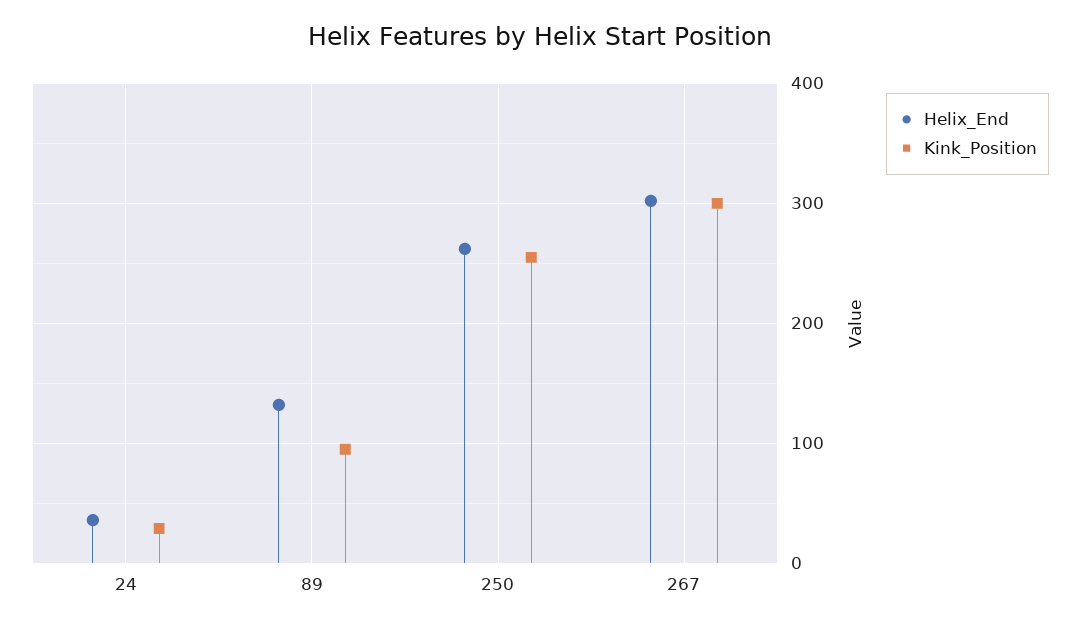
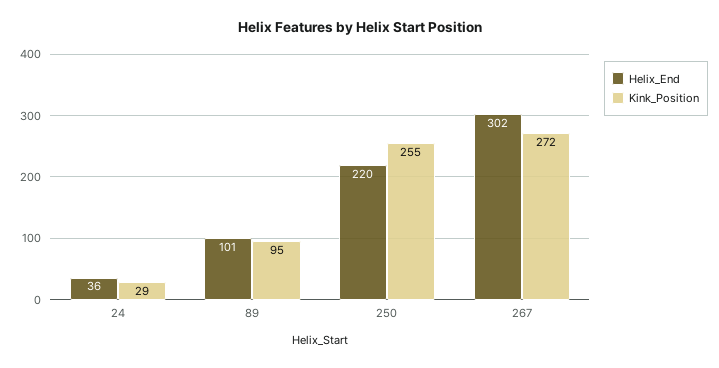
Helix_End, 89: 130 -> 101
Helix_End, 250: 260 -> 220
Kink_Position, 267: 300 -> 272

